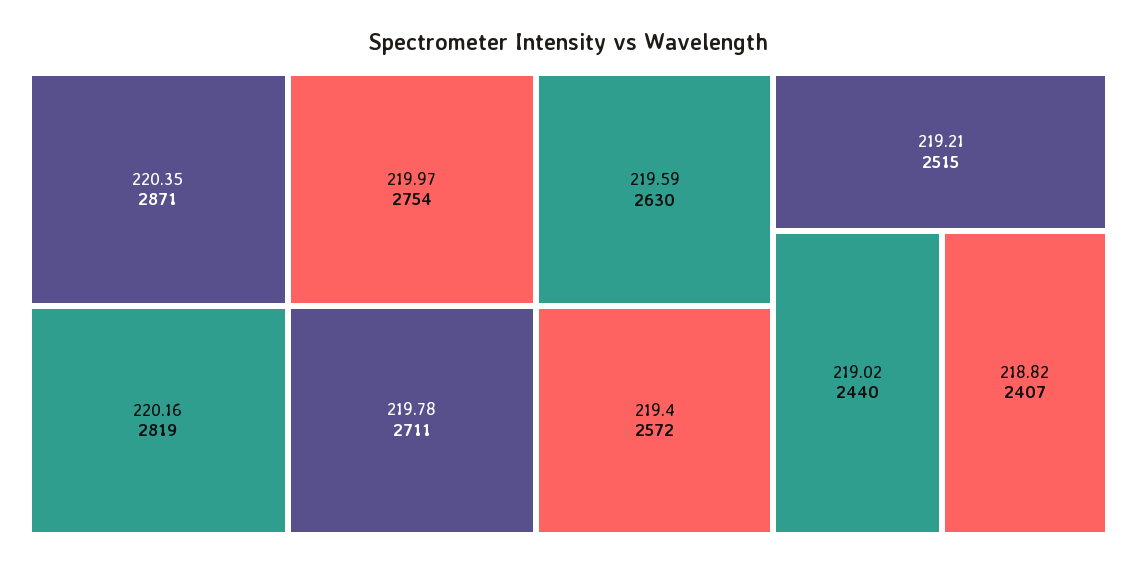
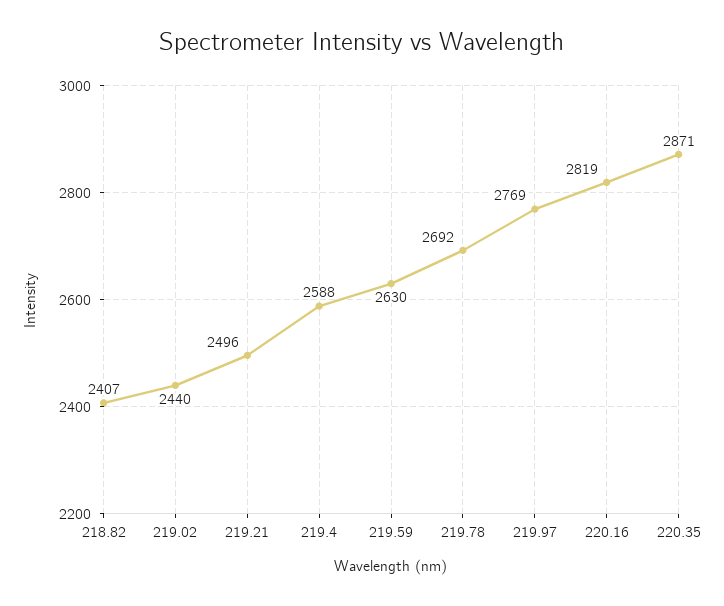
219.97: 2754 -> 2769
219.78: 2711 -> 2692
219.4: 2572 -> 2588
219.21: 2515 -> 2496

